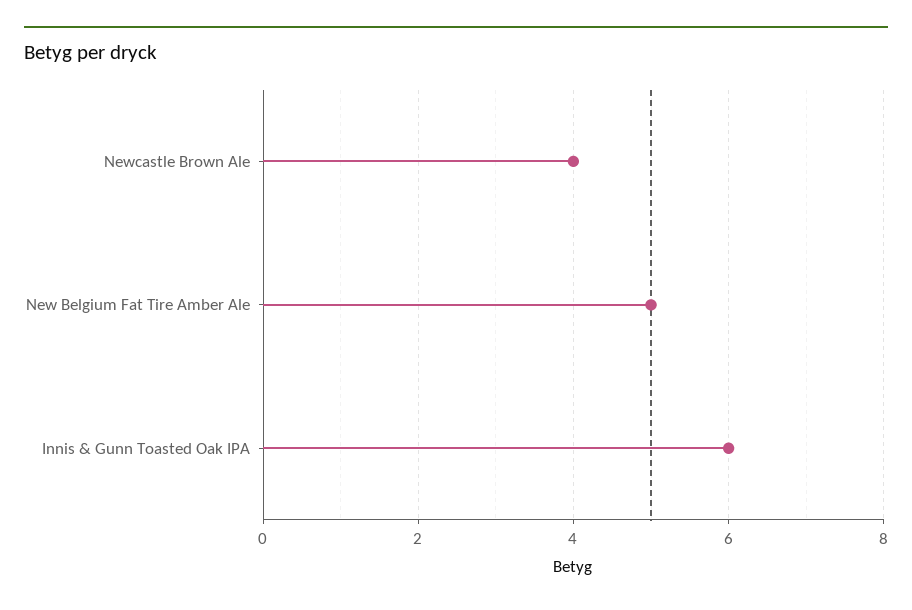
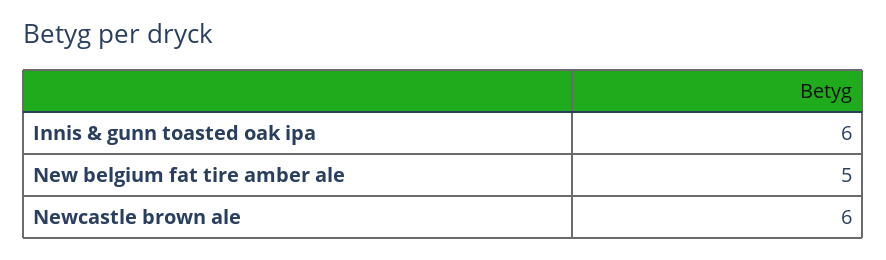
Newcastle Brown Ale: 4 -> 6

